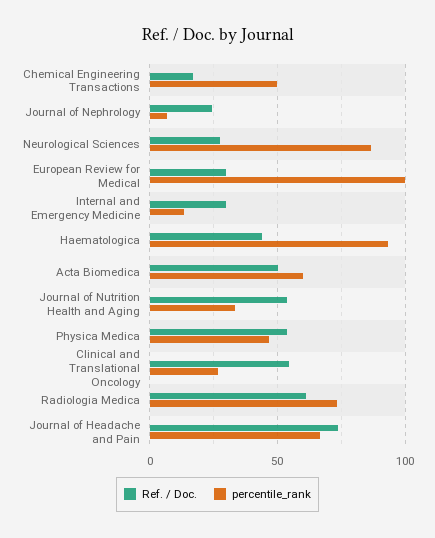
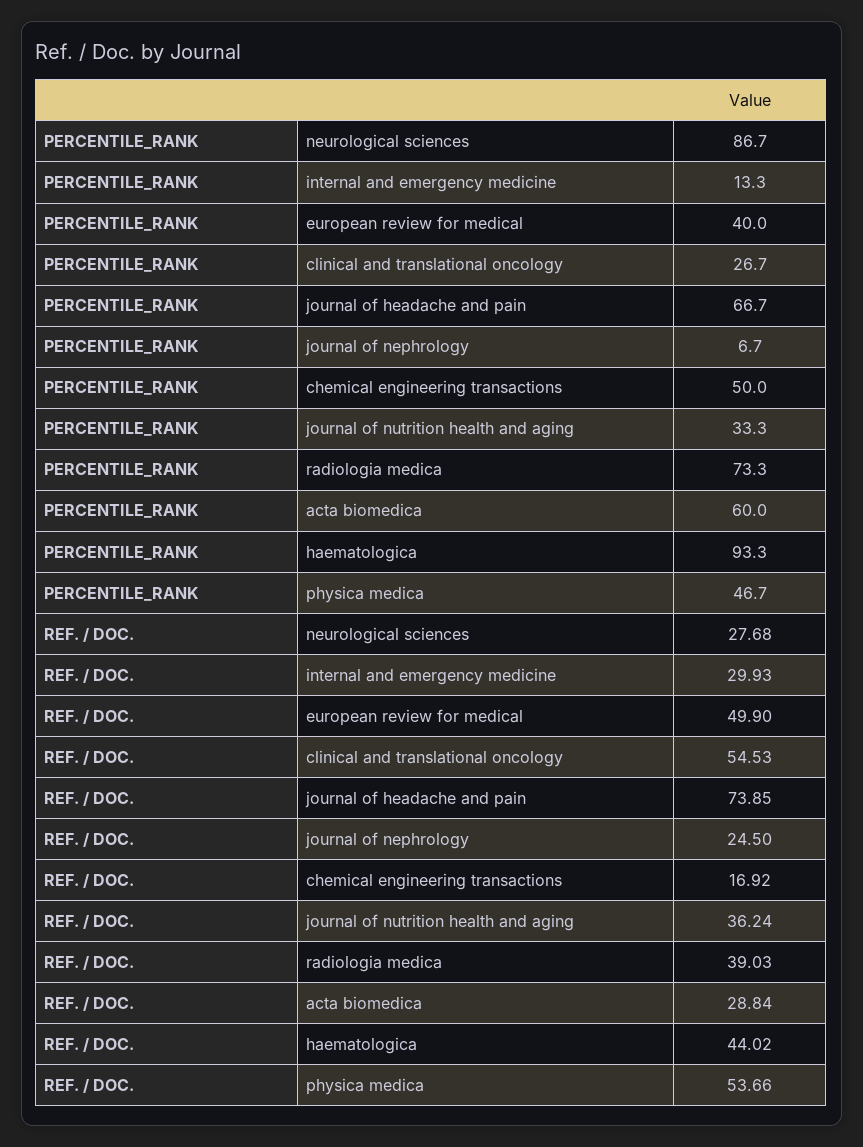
Ref. / Doc., European Review for Medical: 30 -> 49.9
percentile_rank, European Review for Medical: 100 -> 40
Ref. / Doc., Acta Biomedica: 50 -> 28.84
Ref. / Doc., Journal of Nutrition Health and Aging: 55 -> 36.24
Ref. / Doc., Radiologia Medica: 60 -> 39.03

